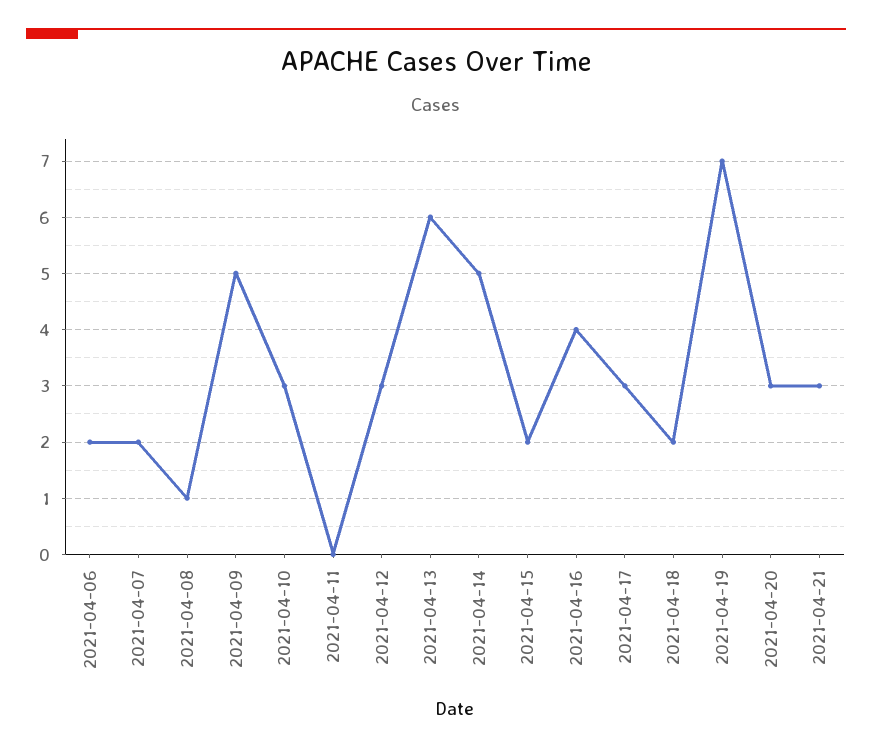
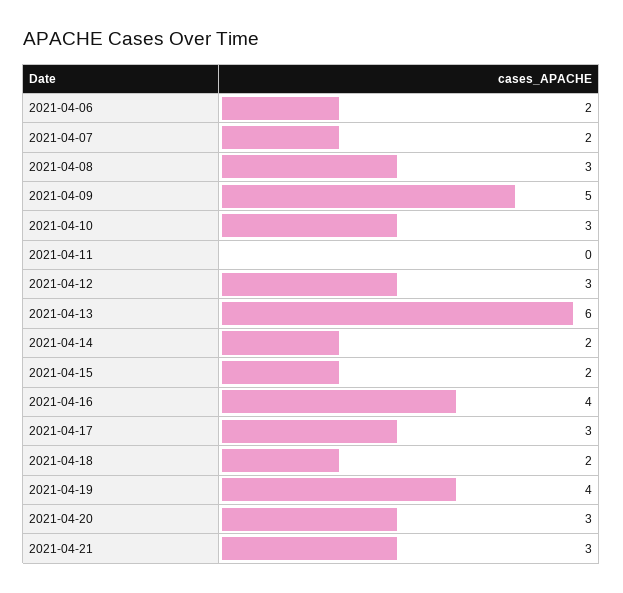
2021-04-08: 1 -> 3
2021-04-14: 5 -> 2
2021-04-19: 7 -> 4

